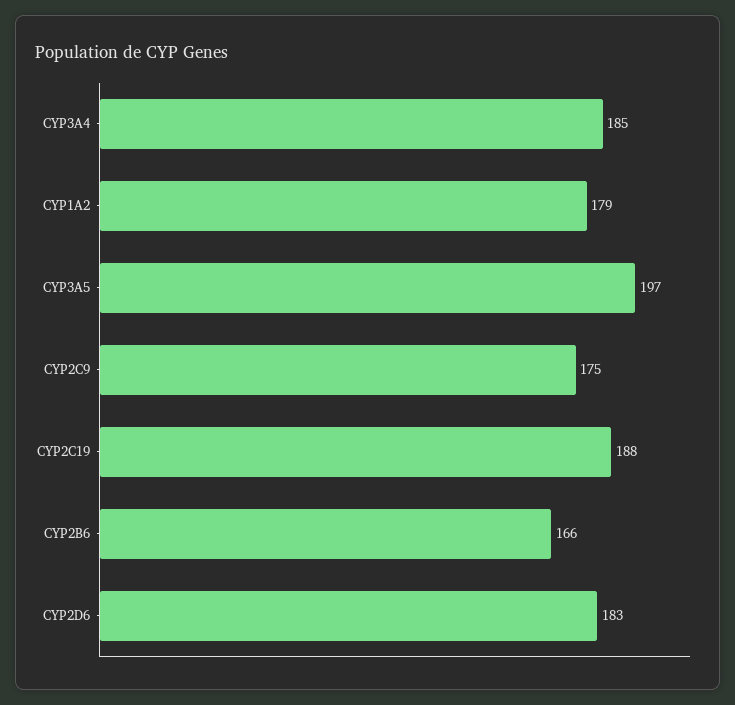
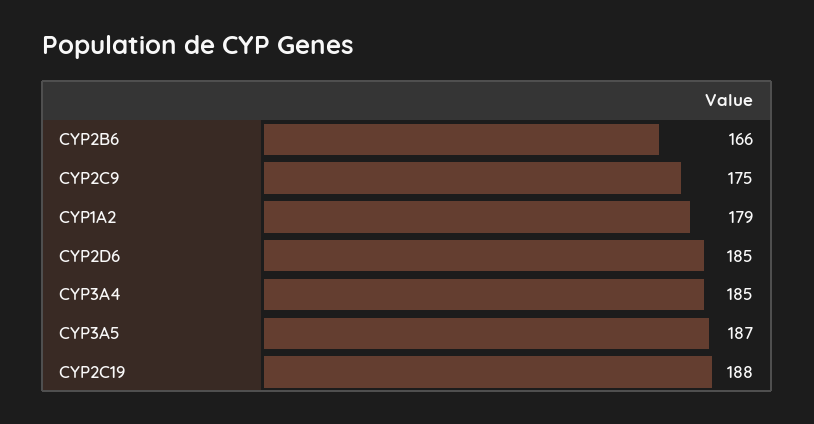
CYP3A5: 197 -> 187
CYP2D6: 183 -> 185

